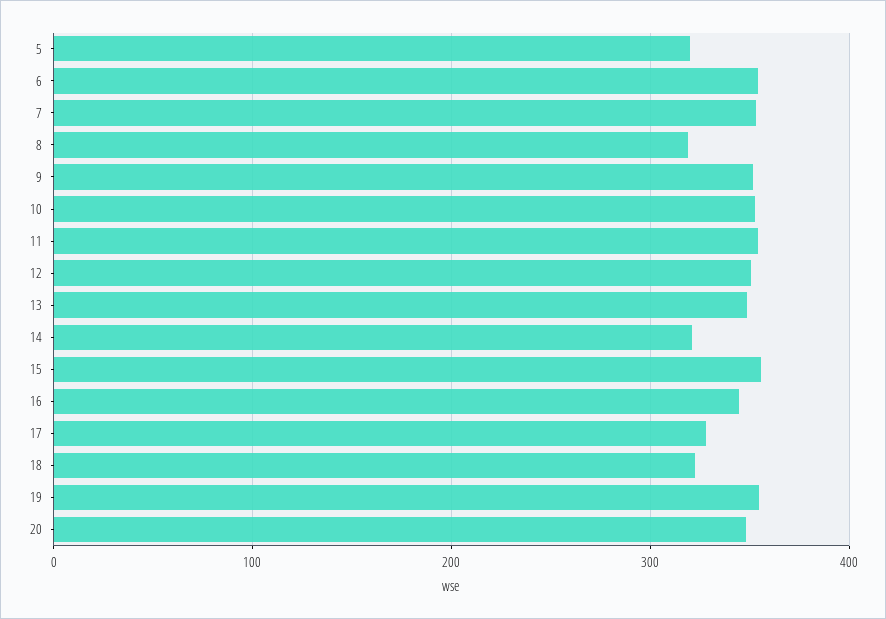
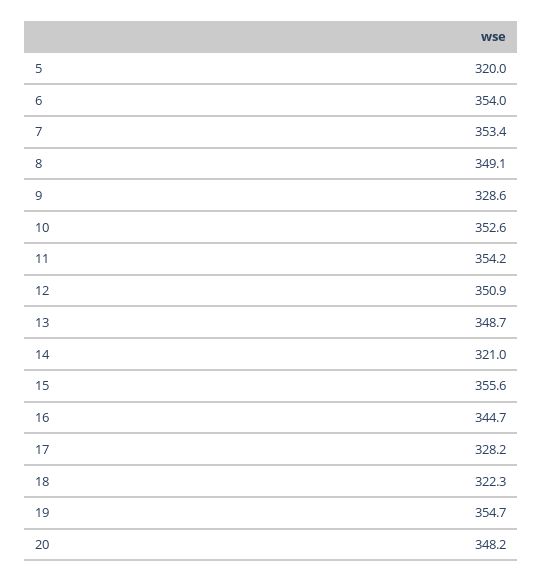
8: 320 -> 349.1
9: 350 -> 328.6

